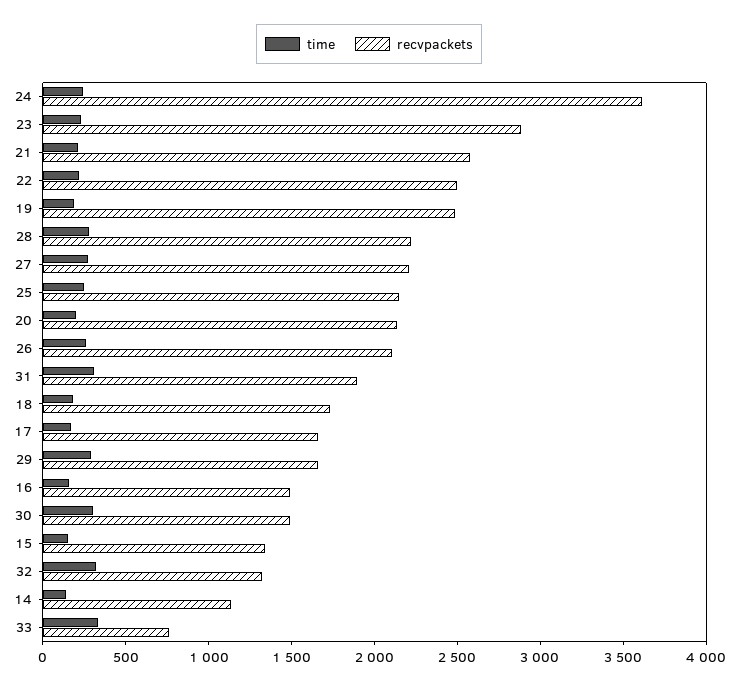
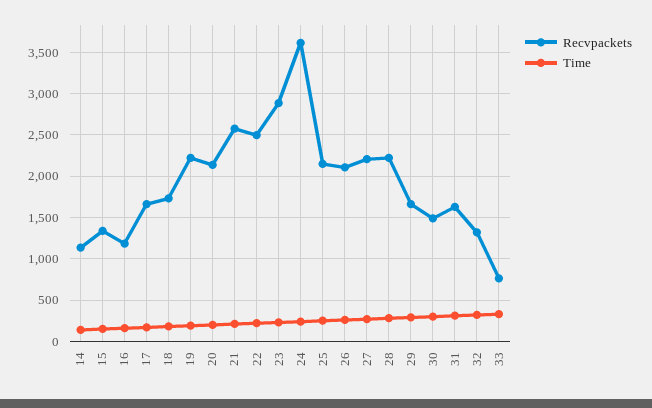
recvpackets, 19: 2500 -> 2200
recvpackets, 31: 1900 -> 1600
recvpackets, 16: 1500 -> 1200

